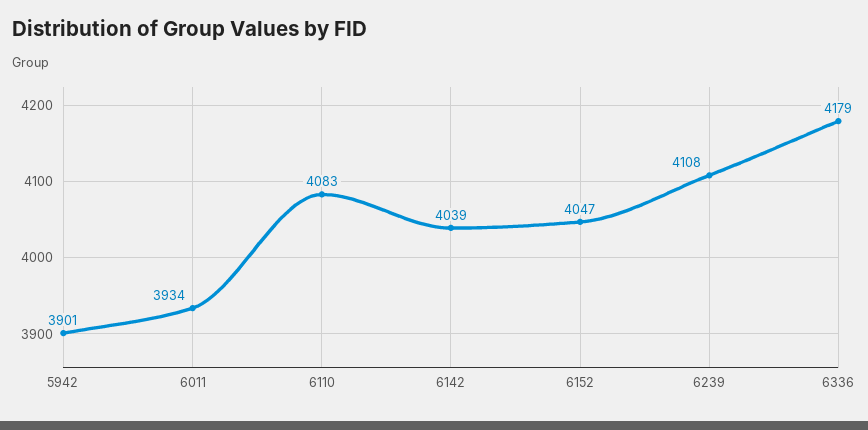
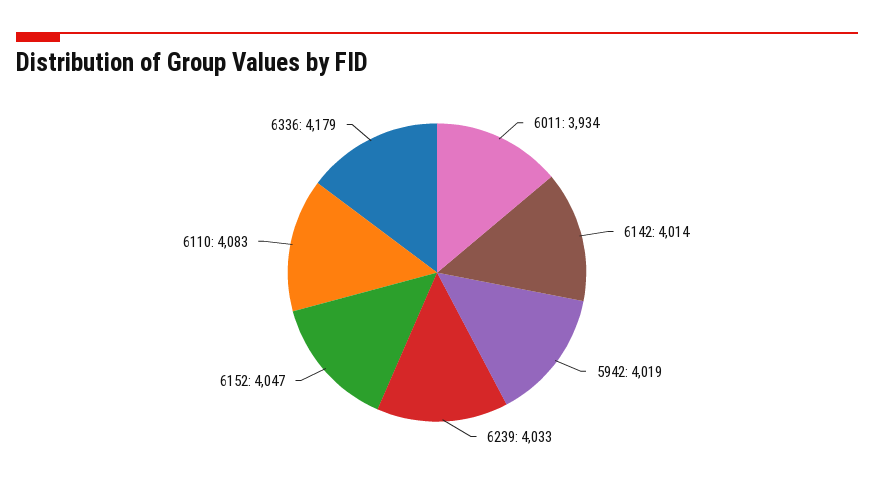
5942: 3901 -> 4019
6142: 4039 -> 4014
6239: 4108 -> 4033

